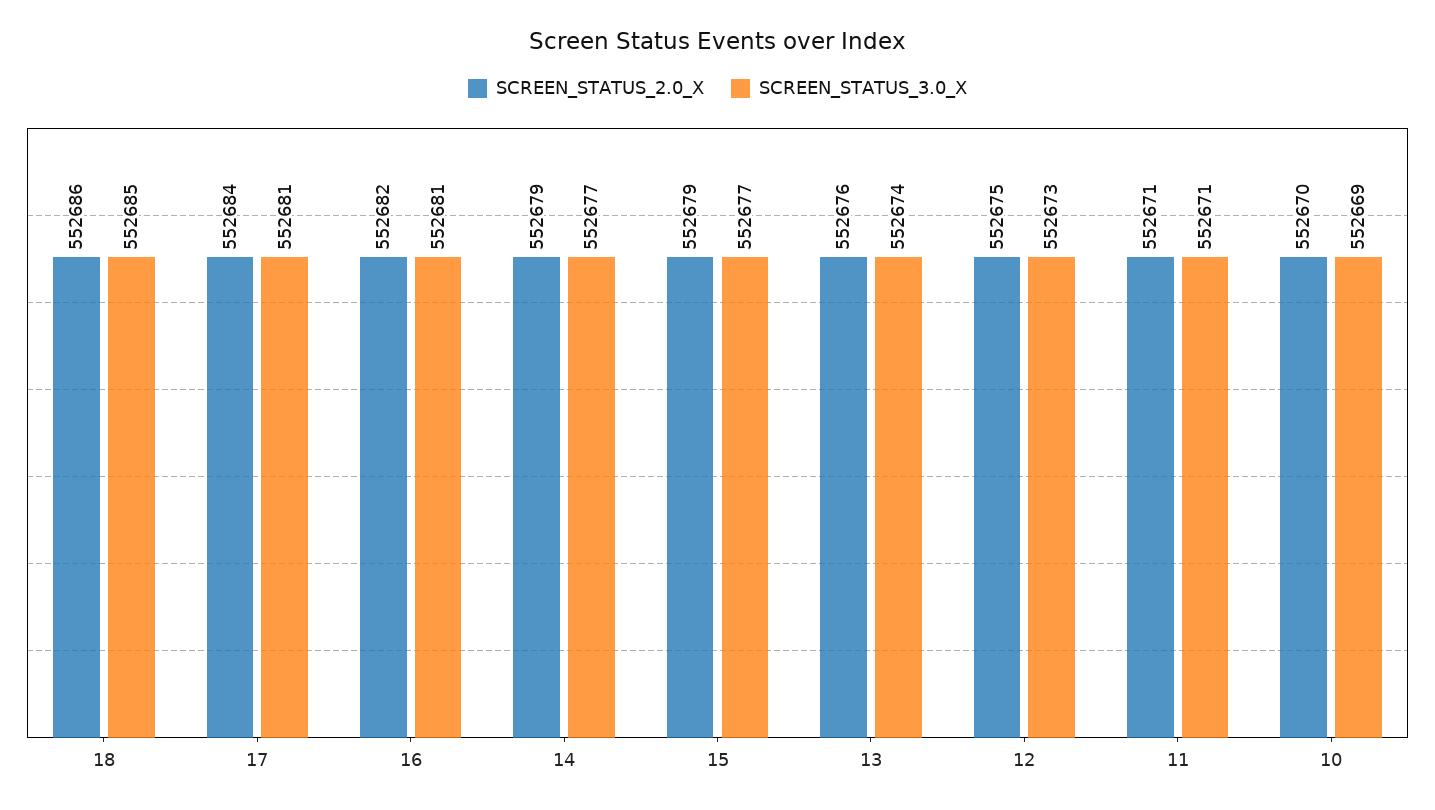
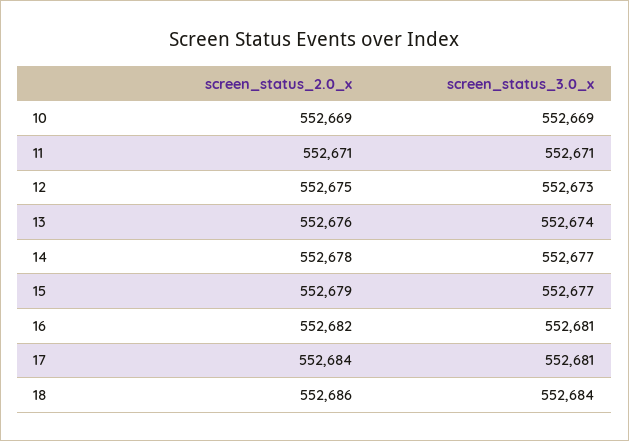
SCREEN_STATUS_3.0_X, 18: 552685 -> 552684
SCREEN_STATUS_2.0_X, 14: 552679 -> 552678
SCREEN_STATUS_2.0_X, 10: 552670 -> 552669

